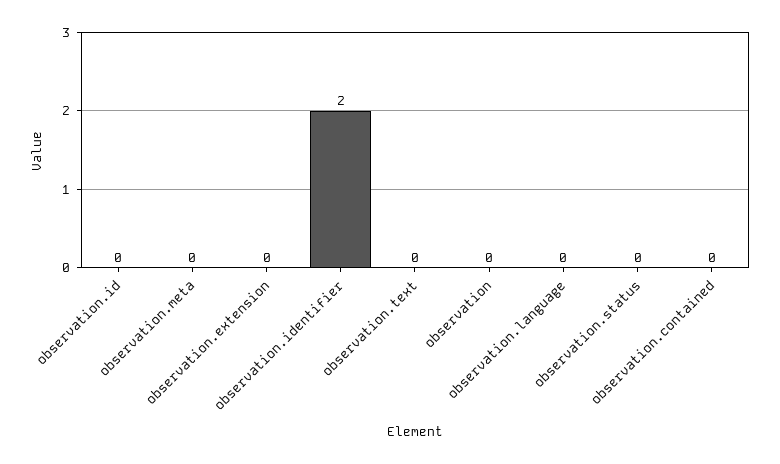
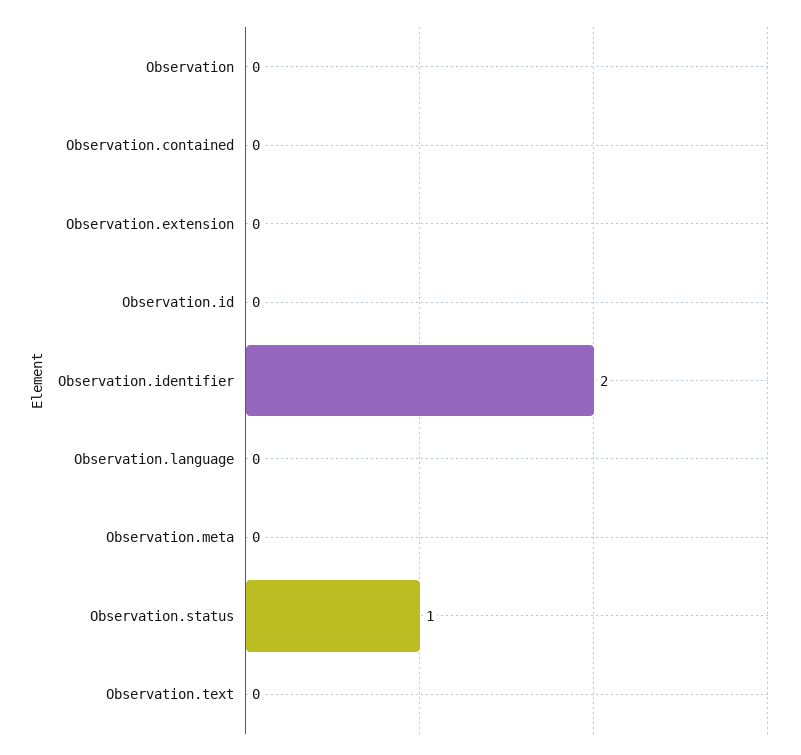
observation.status: 0 -> 1

